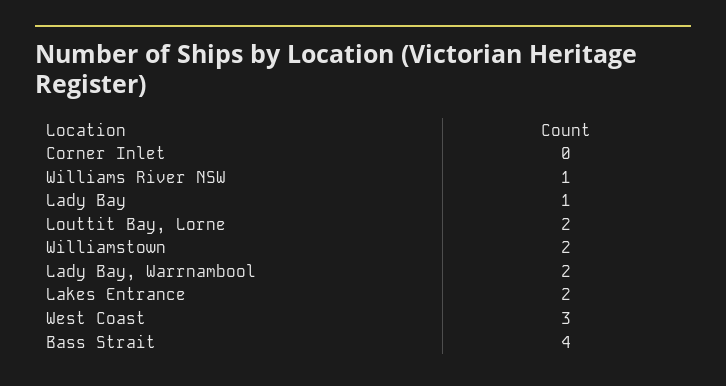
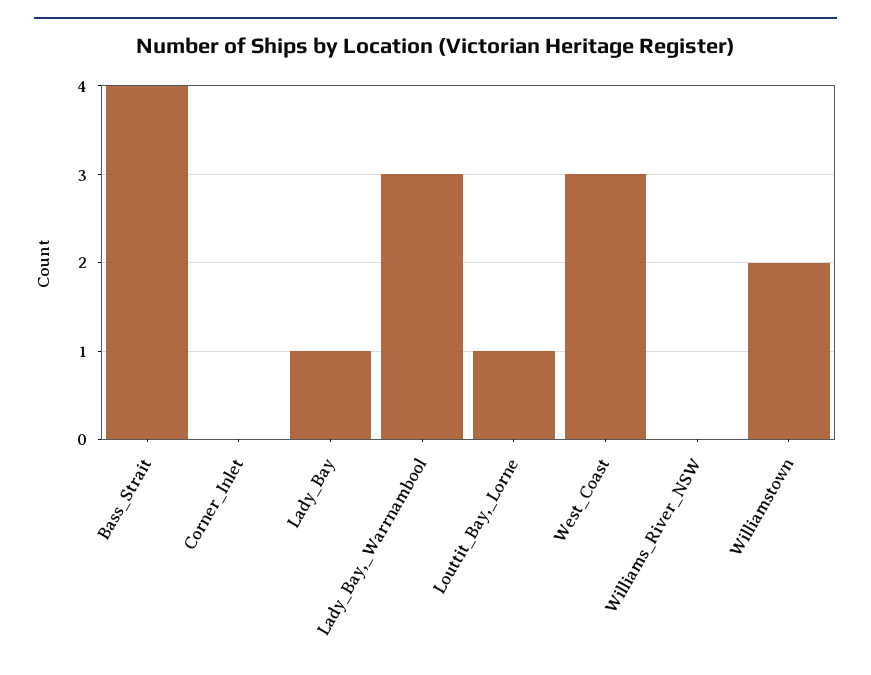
Williams River NSW: 1 -> 0
Louttit Bay, Lorne: 2 -> 1
Lady Bay, Warrnambool: 2 -> 3
Lakes Entrance: 2 -> none

